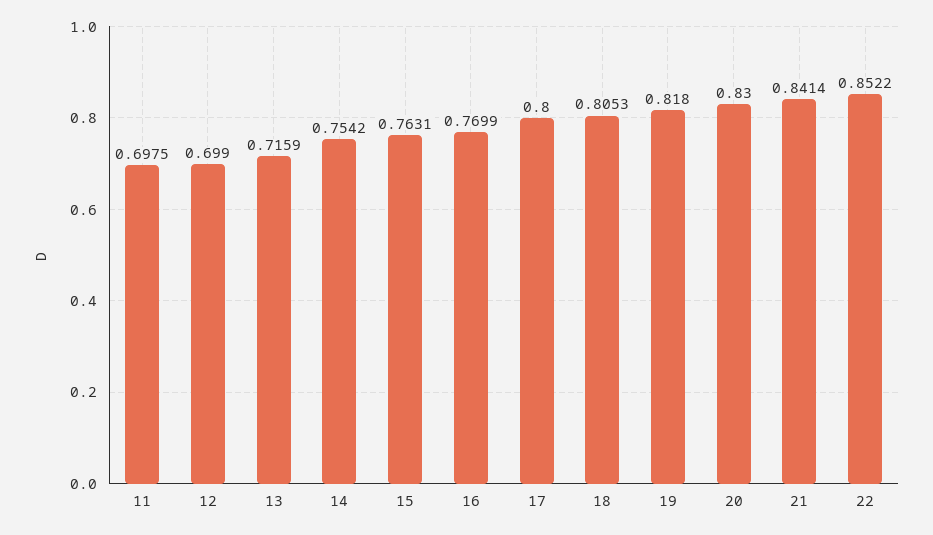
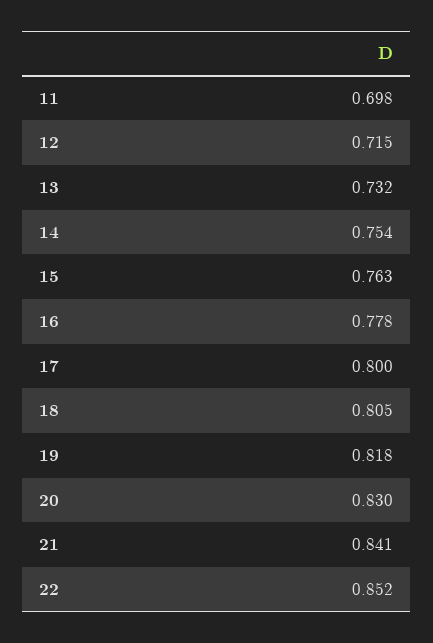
12: 0.699 -> 0.715
13: 0.7159 -> 0.732
16: 0.7699 -> 0.778

